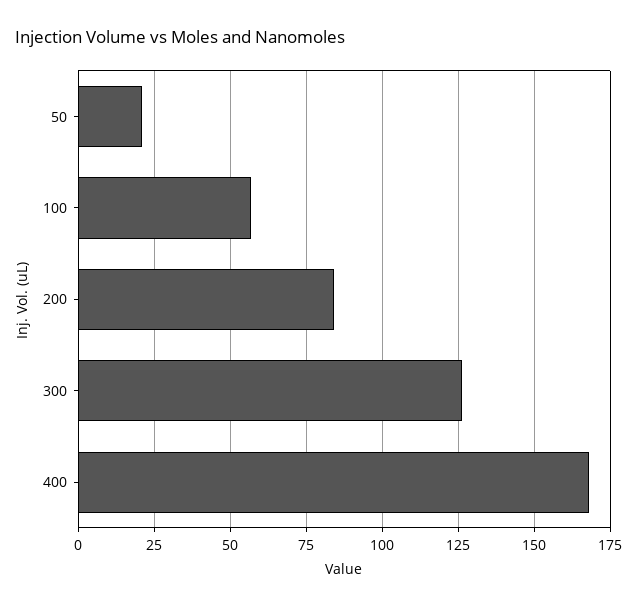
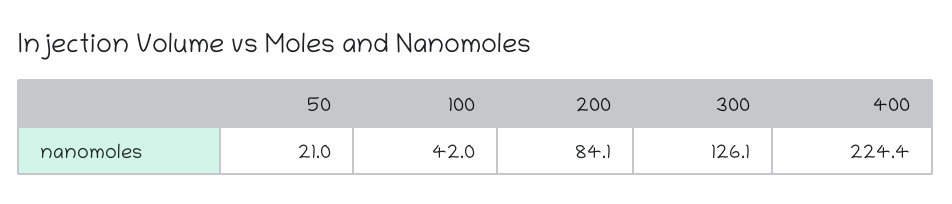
100: 57.5 -> 42
400: 167.5 -> 224.4

